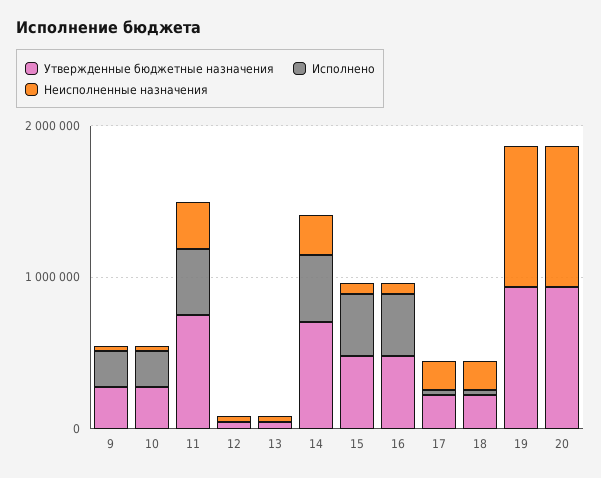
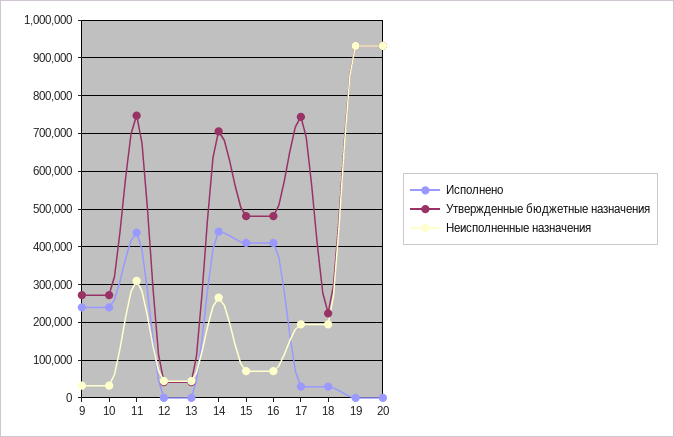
Утвержденные бюджетные назначения, 17: 200000 -> 740000

